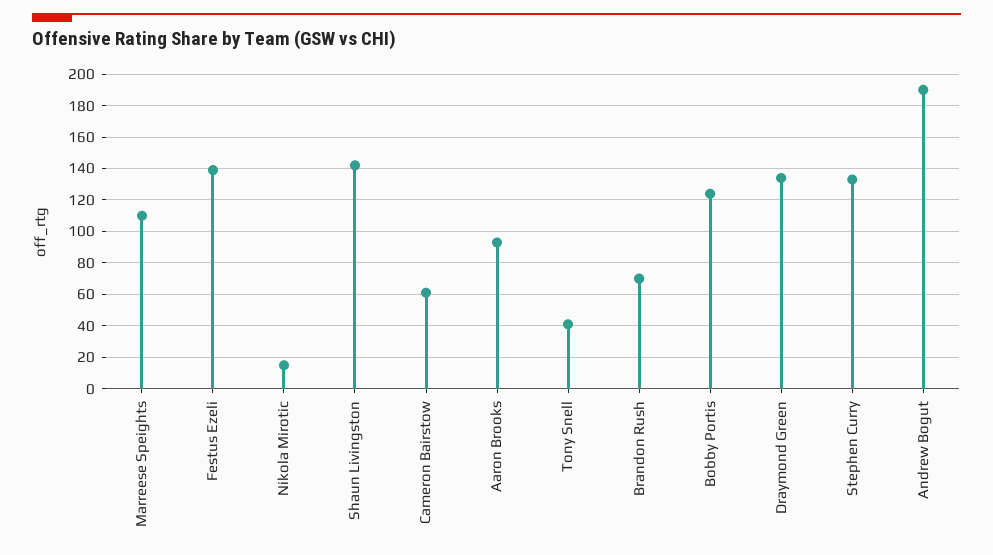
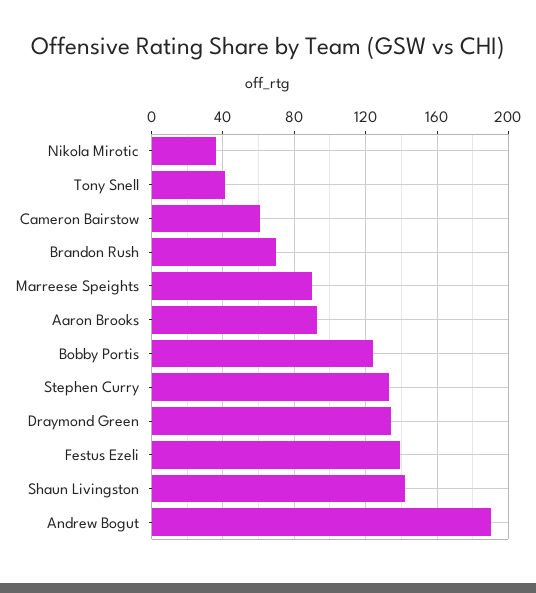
Marreese Speights: 110 -> 90
Nikola Mirotic: 15 -> 35

